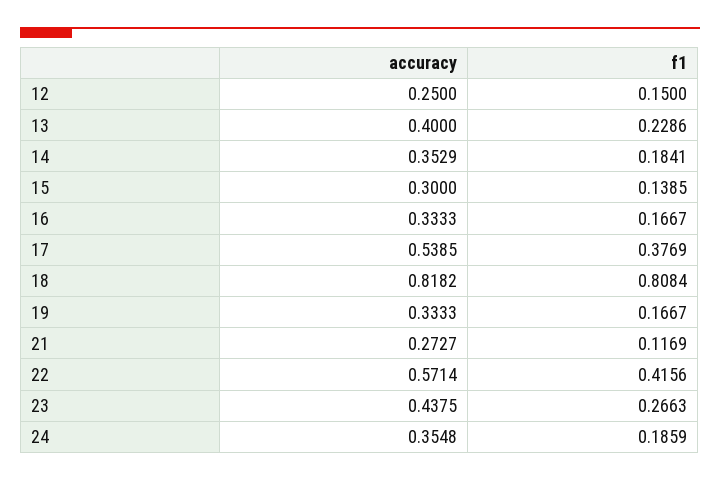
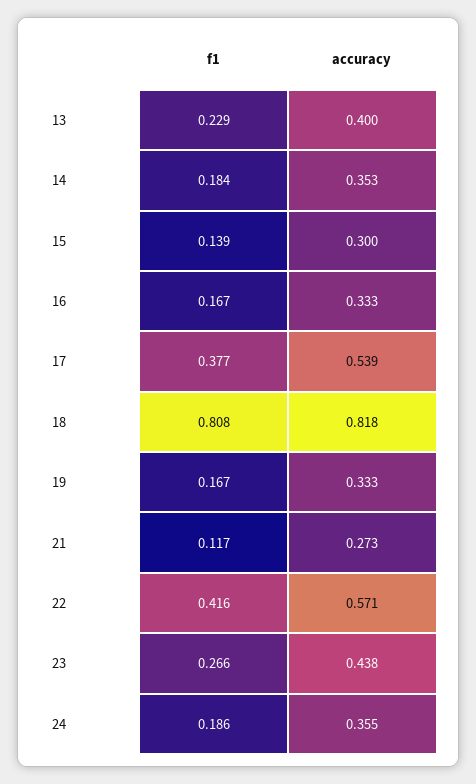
accuracy, 12: 0.25 -> none
f1, 12: 0.15 -> none

